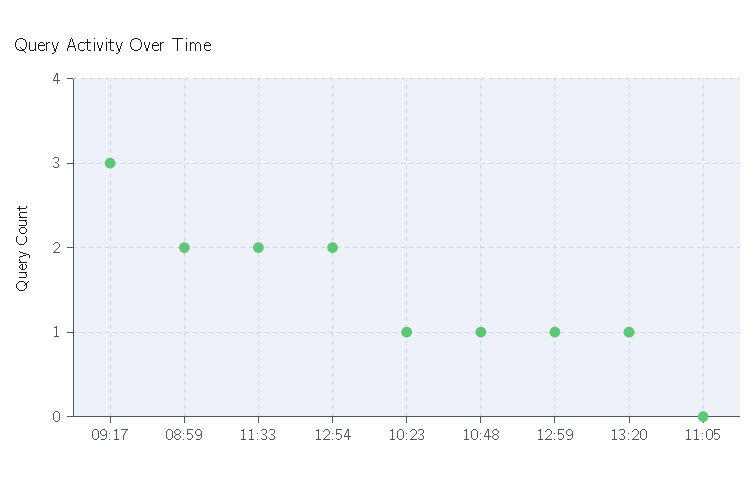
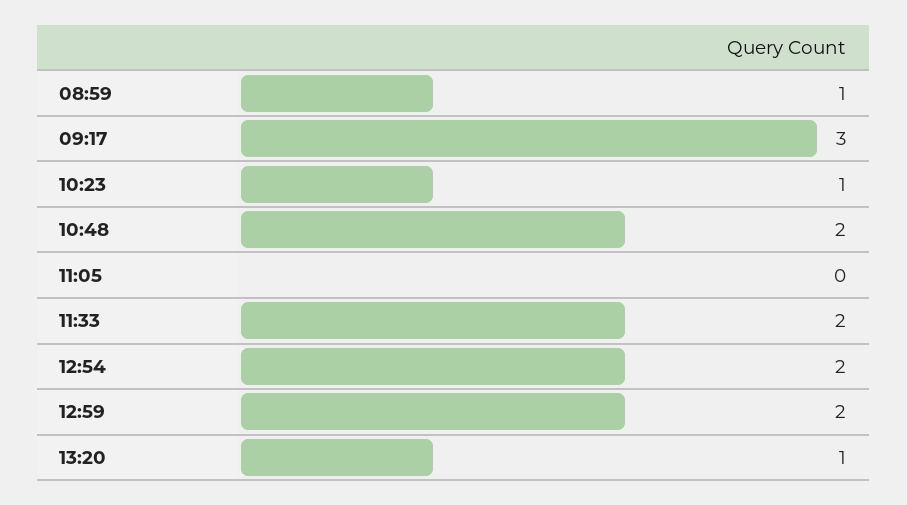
08:59: 2 -> 1
10:48: 1 -> 2
12:59: 1 -> 2

